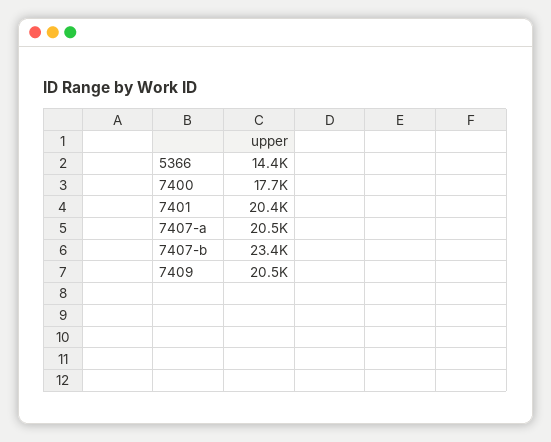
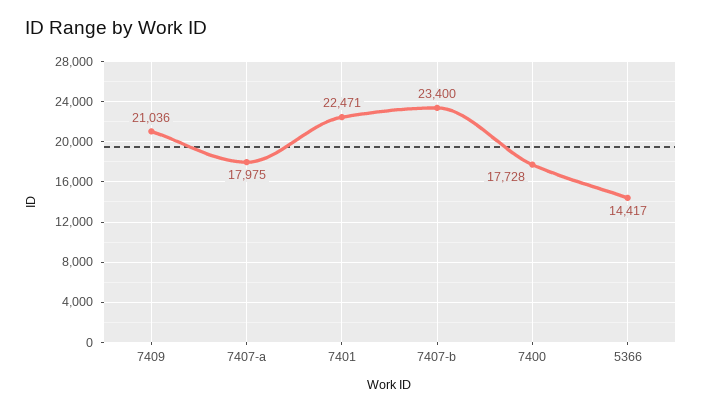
7401: 20400 -> 22471
7407-a: 20500 -> 17975
7409: 20500 -> 21036

